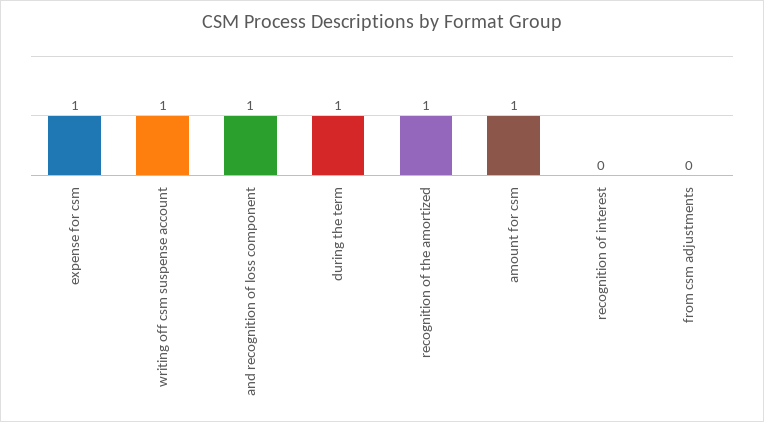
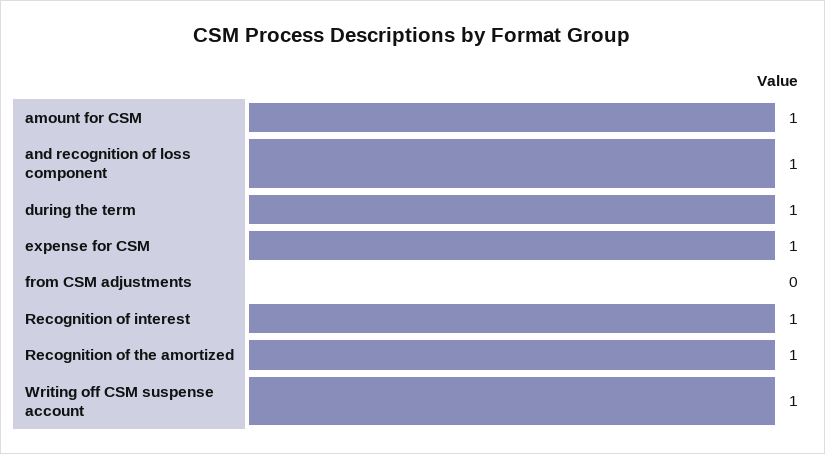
recognition of interest: 0 -> 1

